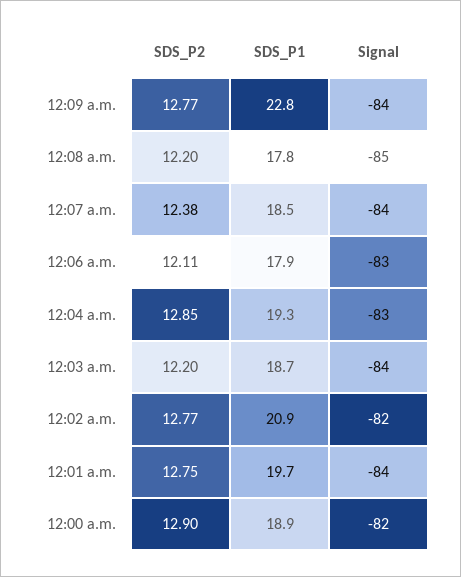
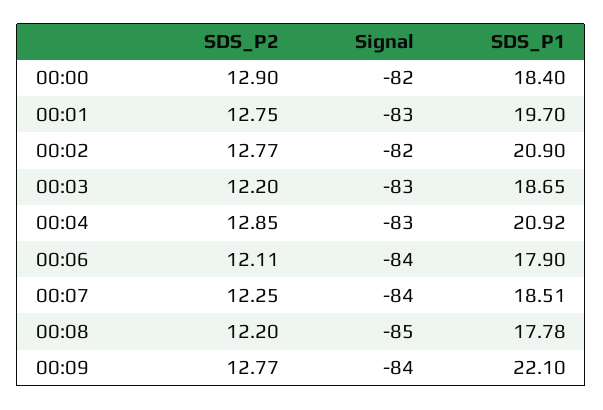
SDS_P1, 12:09 a.m.: 22.8 -> 22.1
SDS_P2, 12:07 a.m.: 12.38 -> 12.25
Signal, 12:06 a.m.: -83 -> -84
SDS_P1, 12:04 a.m.: 19.3 -> 20.92
Signal, 12:03 a.m.: -84 -> -83
Signal, 12:01 a.m.: -84 -> -83
SDS_P1, 12:00 a.m.: 18.9 -> 18.4

